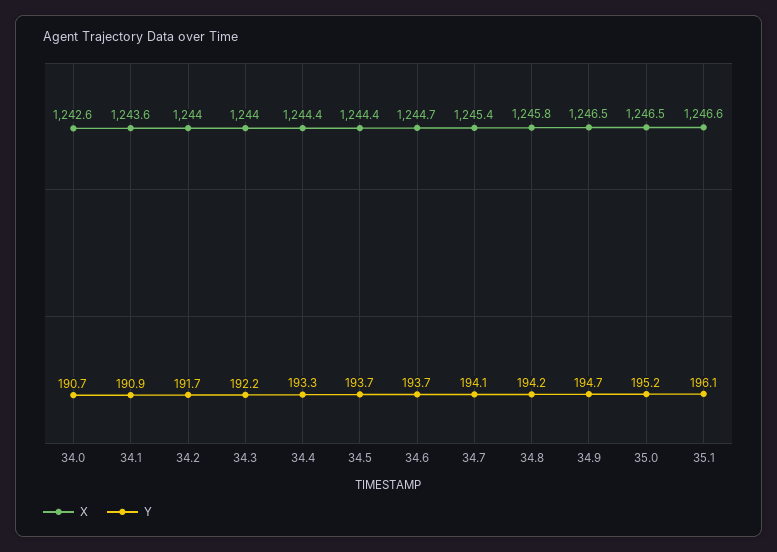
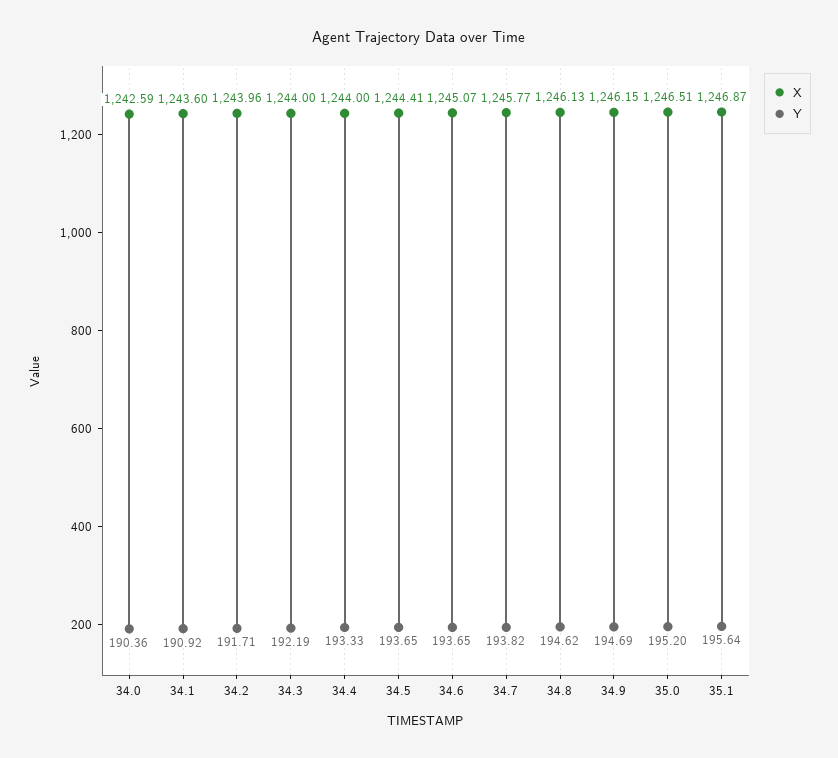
Y, 34.0: 190.7 -> 190.36
X, 34.4: 1244.4 -> 1244
X, 34.6: 1244.7 -> 1245.07
X, 34.7: 1245.4 -> 1245.77
Y, 34.7: 194.1 -> 193.82
X, 34.8: 1245.8 -> 1246.13
Y, 34.8: 194.2 -> 194.62
X, 34.9: 1246.5 -> 1246.15
X, 35.1: 1246.6 -> 1246.87
Y, 35.1: 196.1 -> 195.64

